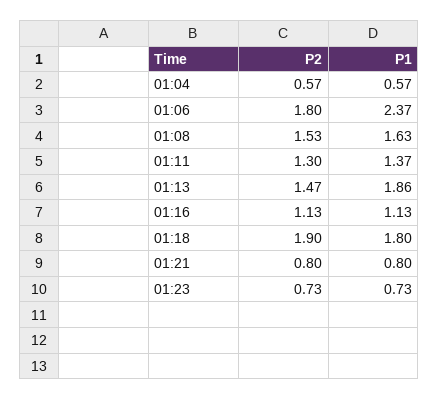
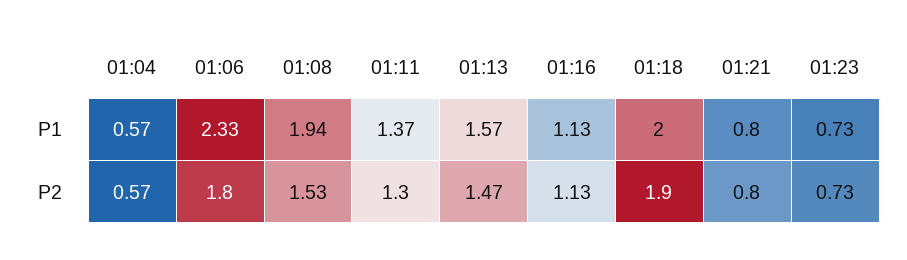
P1, 01:06: 2.37 -> 2.33
P1, 01:08: 1.63 -> 1.94
P1, 01:13: 1.86 -> 1.57
P1, 01:18: 1.8 -> 2

